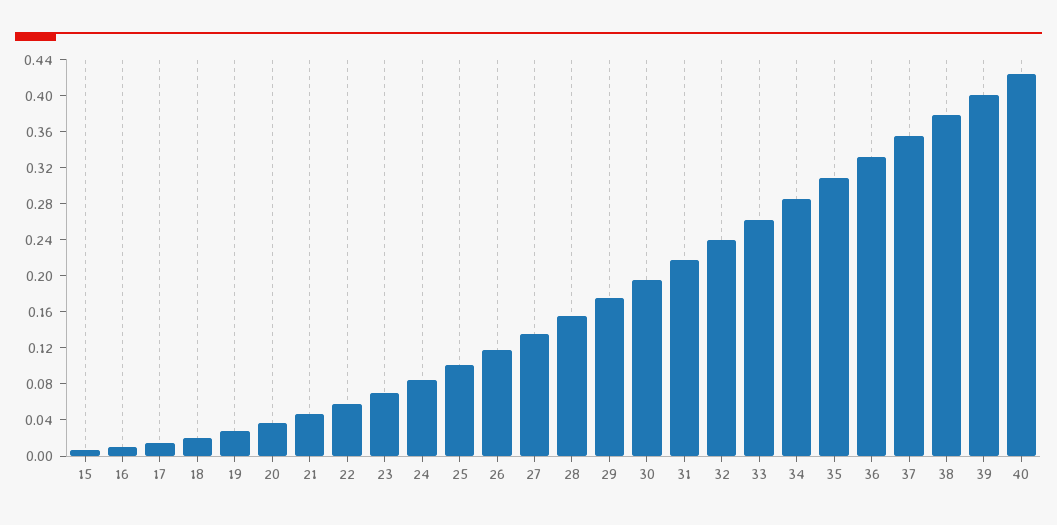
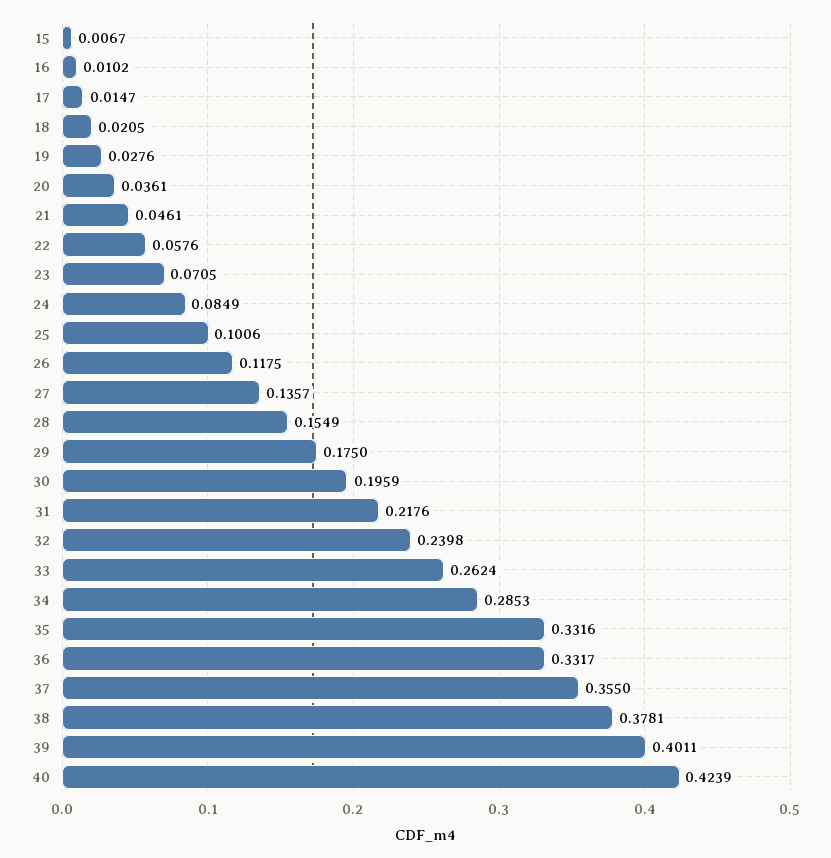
35: 0.31 -> 0.3316

